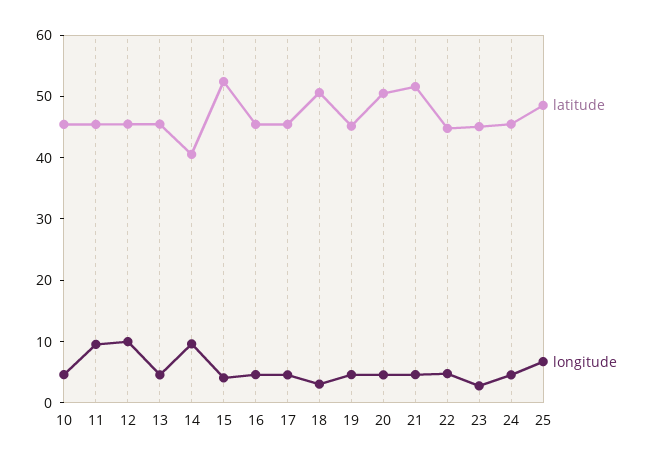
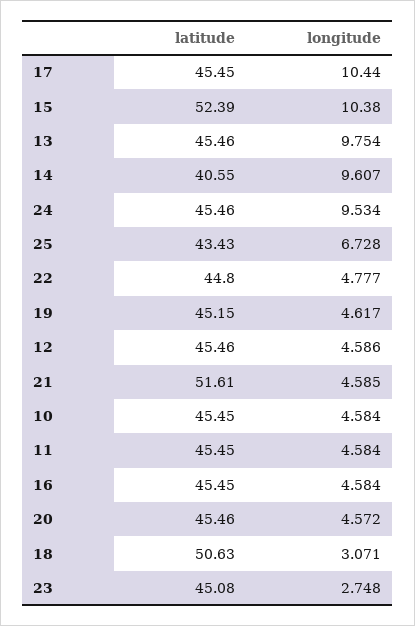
longitude, 11: 10 -> 4.584
longitude, 12: 10 -> 4.586
longitude, 13: 4 -> 9.754
longitude, 15: 4 -> 10.38
longitude, 17: 4 -> 10.44
latitude, 20: 50 -> 45.46
longitude, 24: 4 -> 9.534
latitude, 25: 48 -> 43.43

